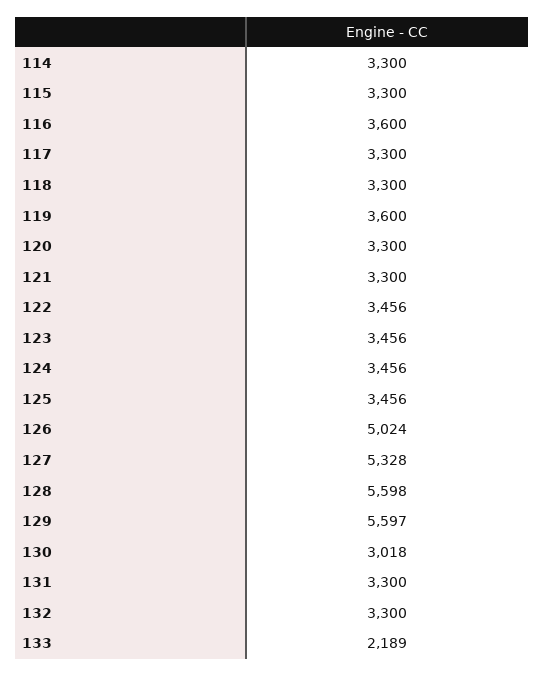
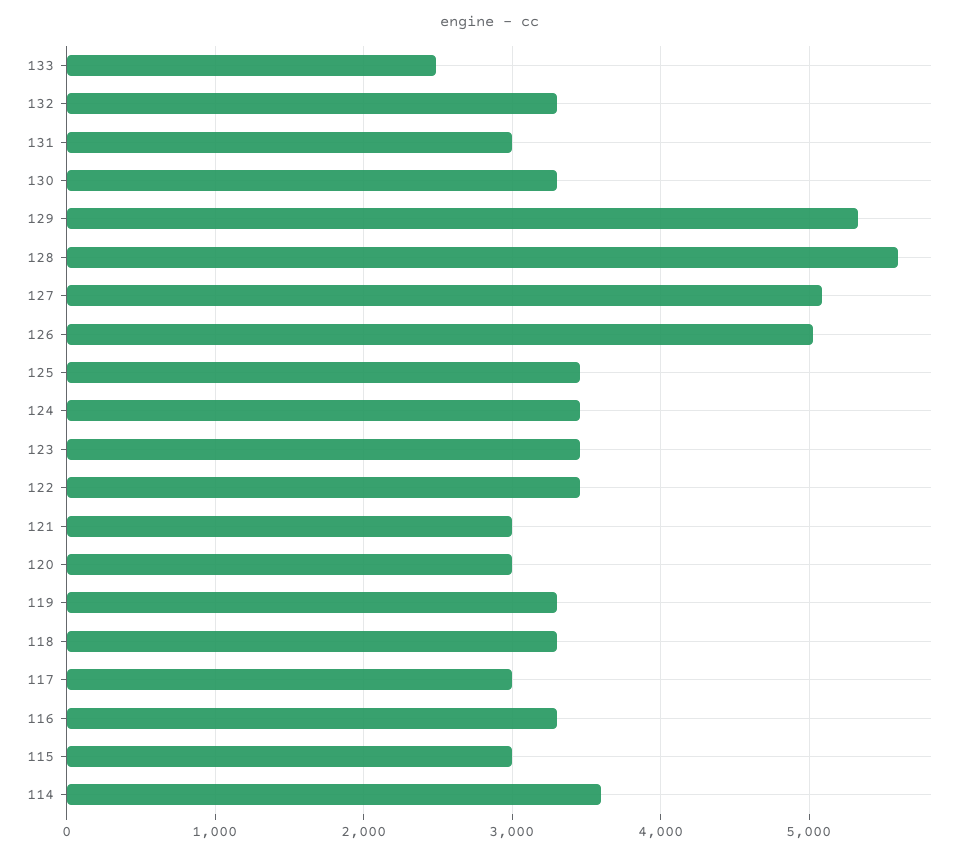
114: 3300 -> 3600
115: 3300 -> 3000
116: 3600 -> 3300
117: 3300 -> 3000
119: 3600 -> 3300
120: 3300 -> 3000
121: 3300 -> 3000
127: 5328 -> 5100
129: 5597 -> 5300
130: 3018 -> 3300
131: 3300 -> 3000
133: 2189 -> 2500

